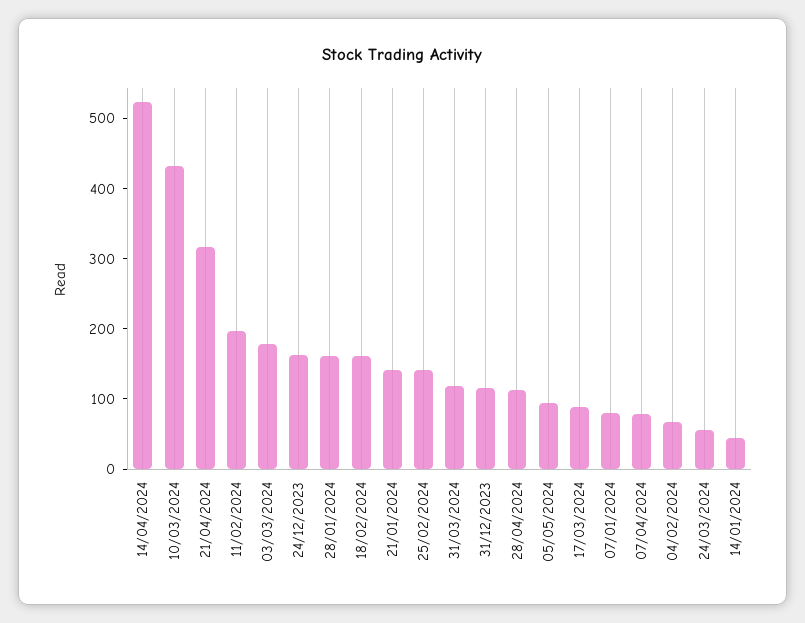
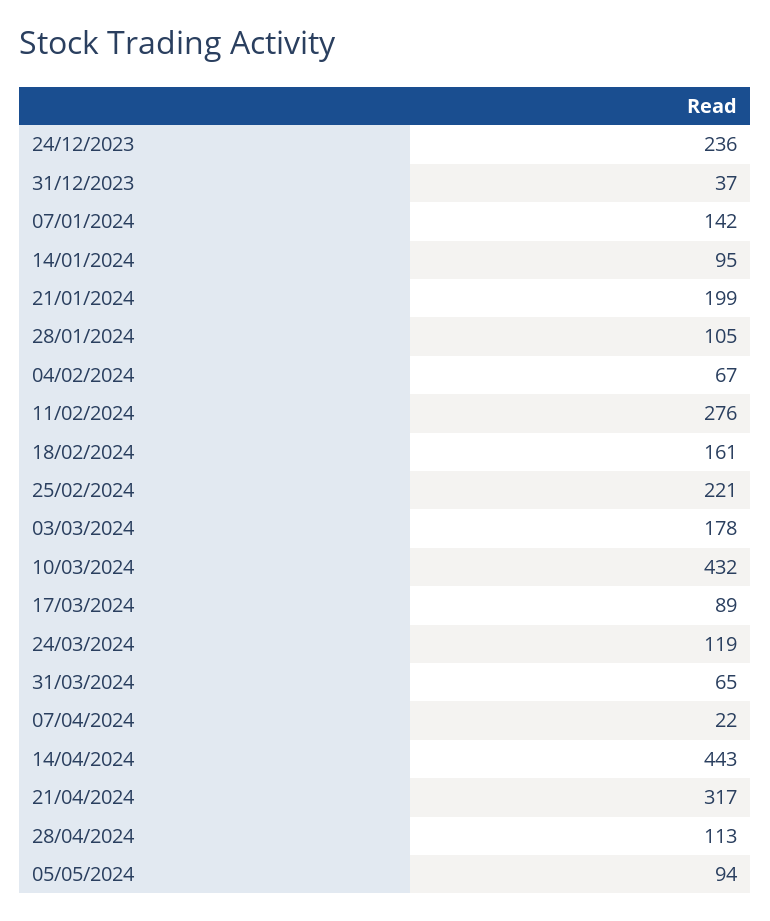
14/04/2024: 520 -> 443
11/02/2024: 200 -> 276
24/12/2023: 160 -> 236
28/01/2024: 160 -> 105
21/01/2024: 140 -> 199
25/02/2024: 140 -> 221
31/03/2024: 120 -> 65
31/12/2023: 120 -> 37
07/01/2024: 80 -> 142
07/04/2024: 80 -> 22
24/03/2024: 60 -> 119
14/01/2024: 40 -> 95

